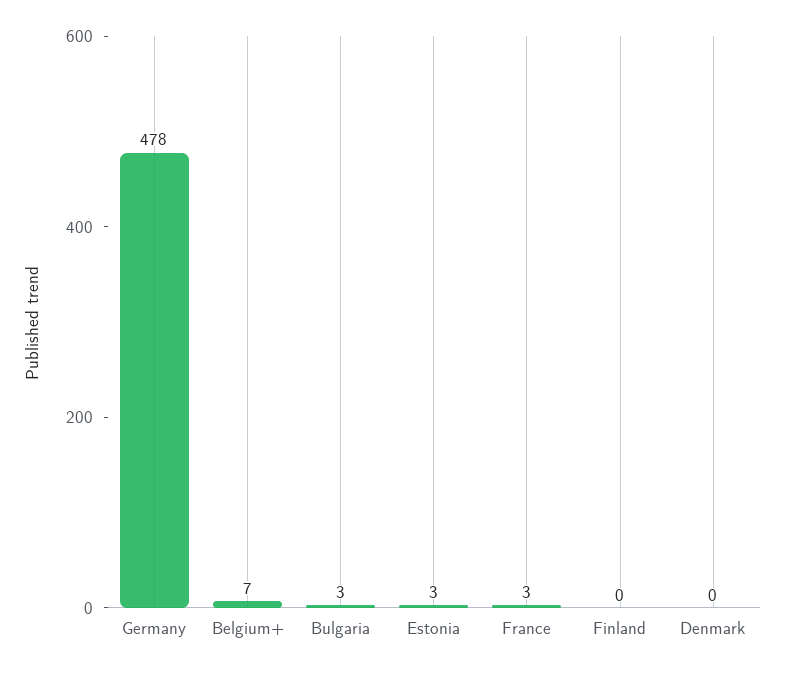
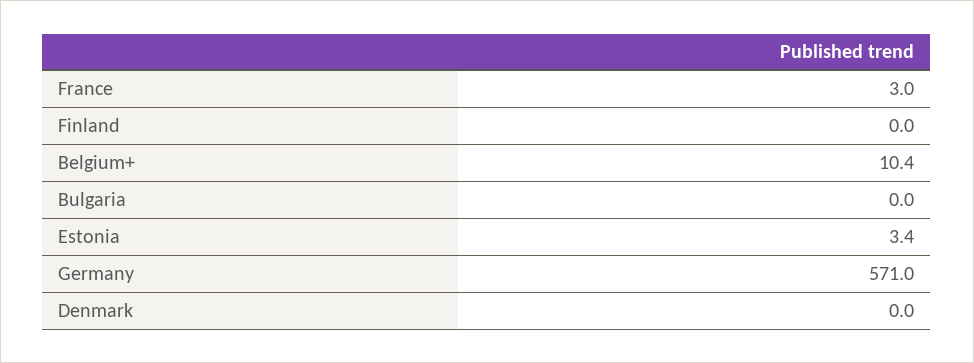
Germany: 478 -> 571
Belgium+: 7 -> 10.4
Bulgaria: 3 -> 0

